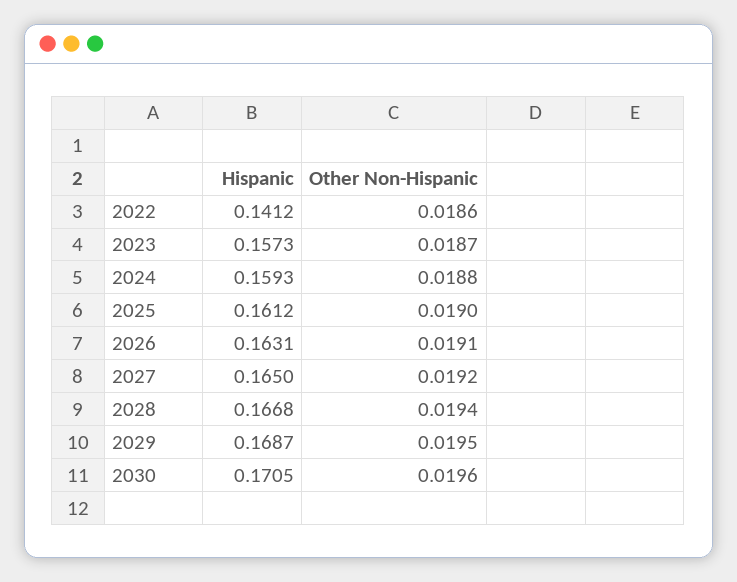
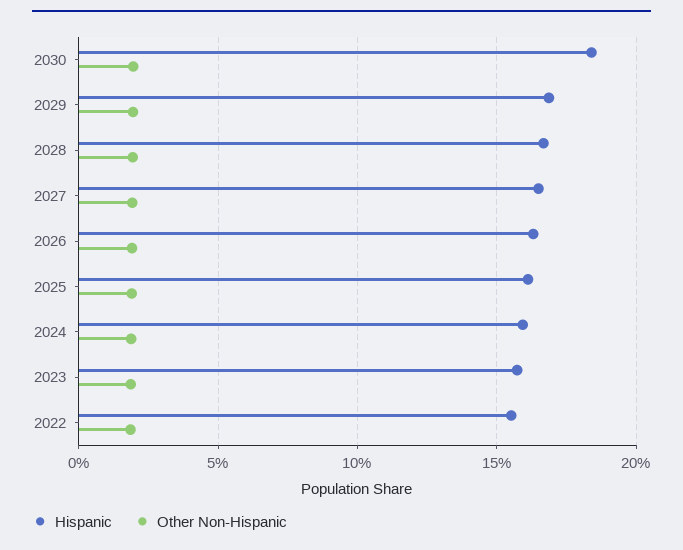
Hispanic, 2022: 0.1412 -> 0.155
Hispanic, 2030: 0.1705 -> 0.185

